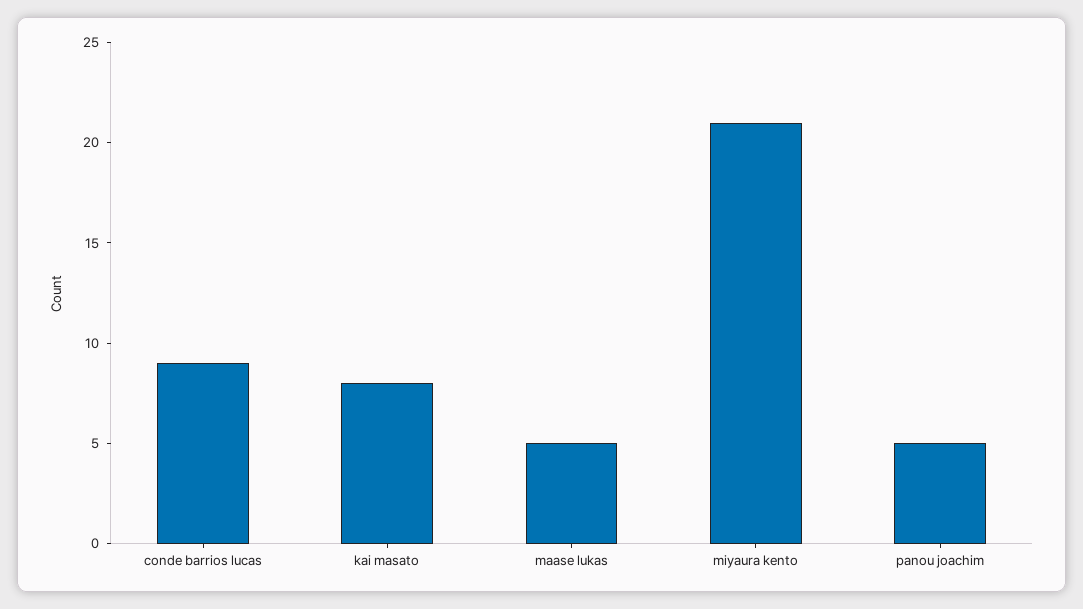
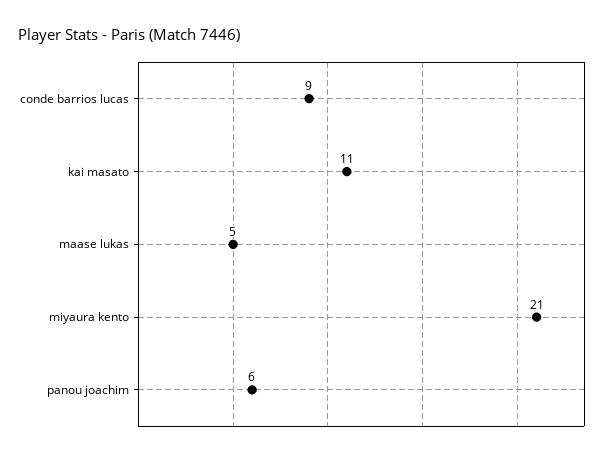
kai masato: 8 -> 11
panou joachim: 5 -> 6

